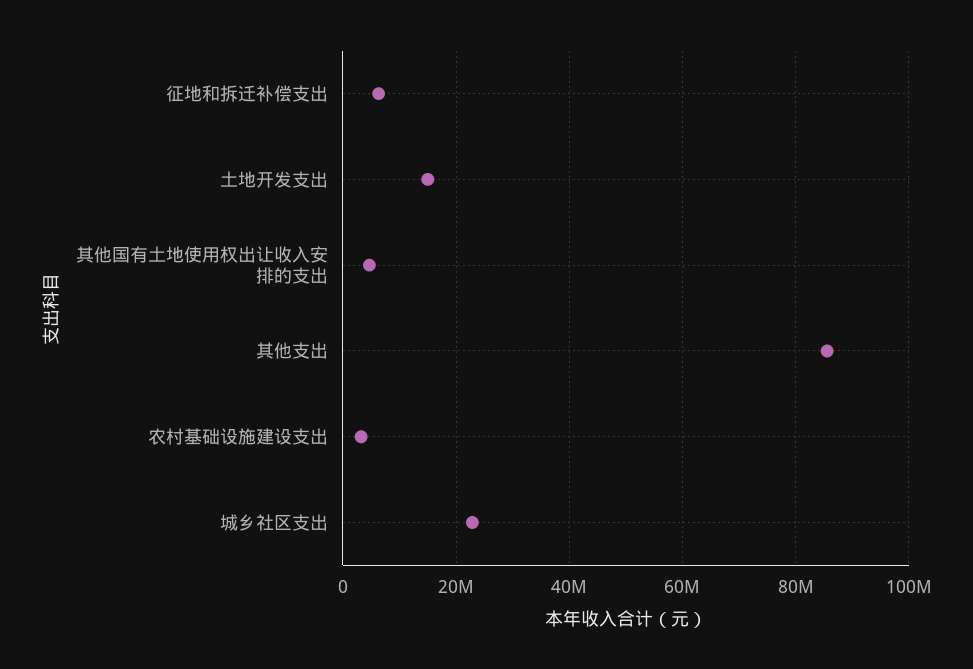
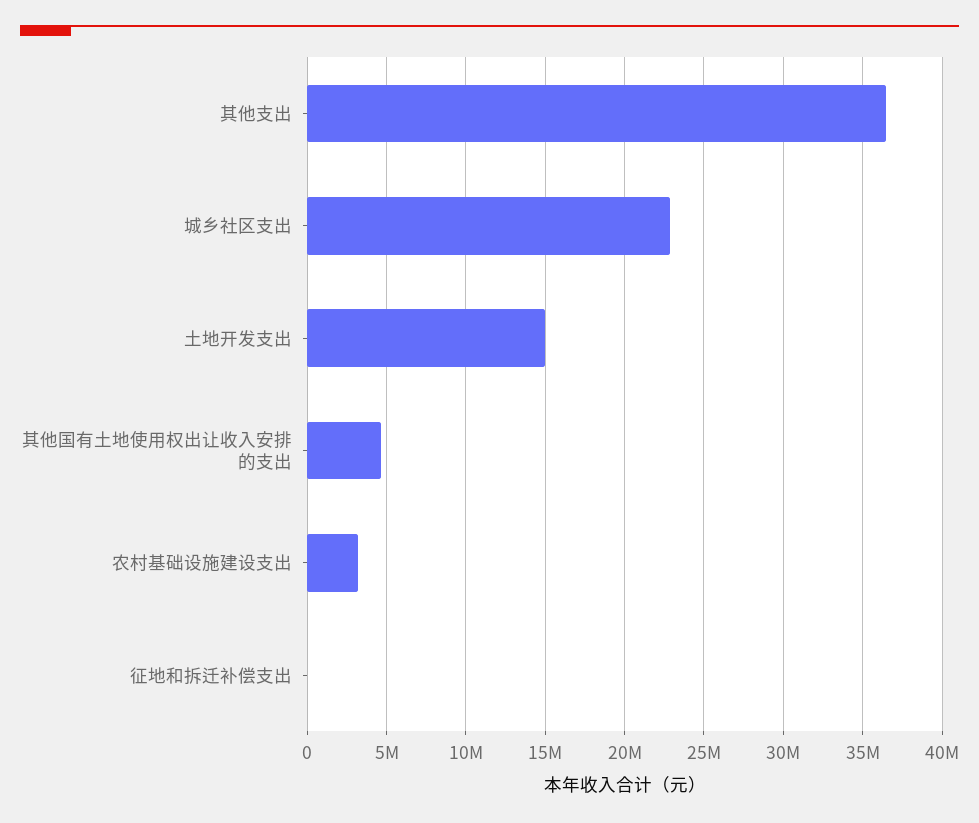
征地和拆迁补偿支出: 6000000 -> 0
其他支出: 86000000 -> 36500000

